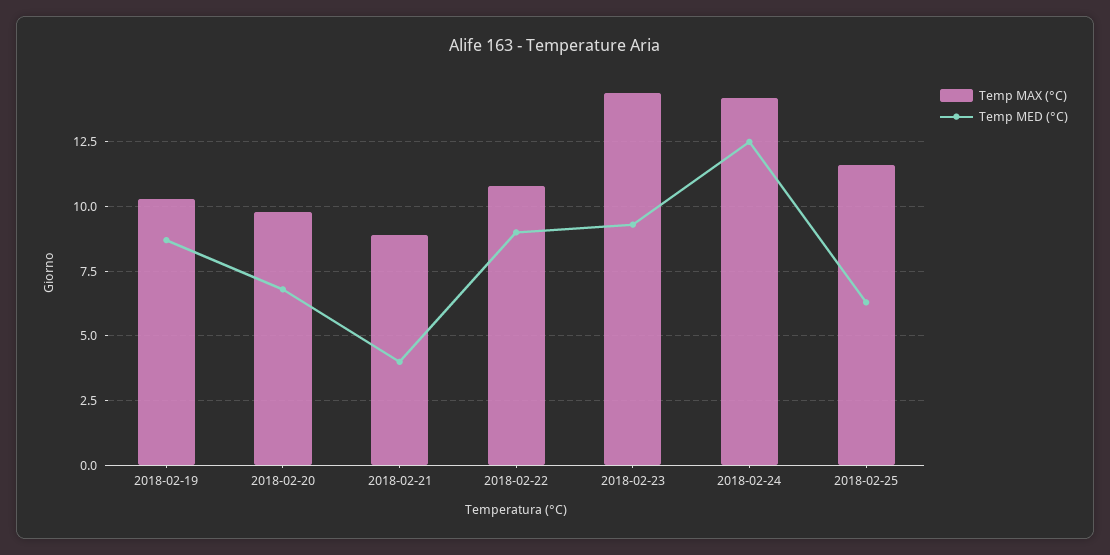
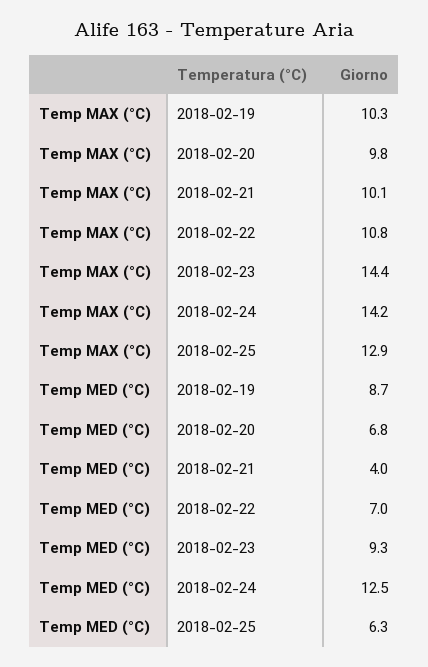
Temp MAX (°C), 2018-02-21: 9 -> 10.1
Temp MED (°C), 2018-02-22: 9 -> 7
Temp MAX (°C), 2018-02-25: 11.5 -> 12.9

